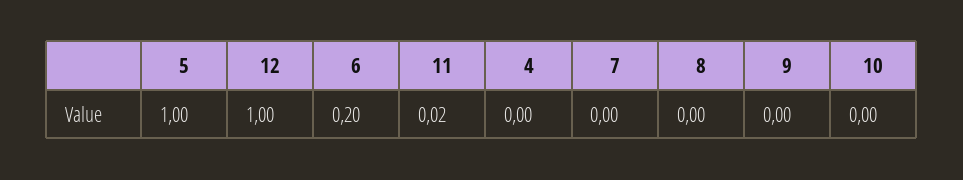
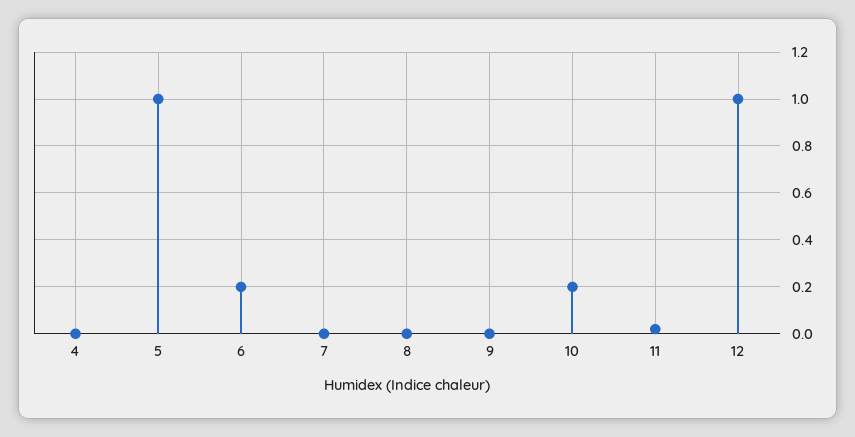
10: 0 -> 0.2

